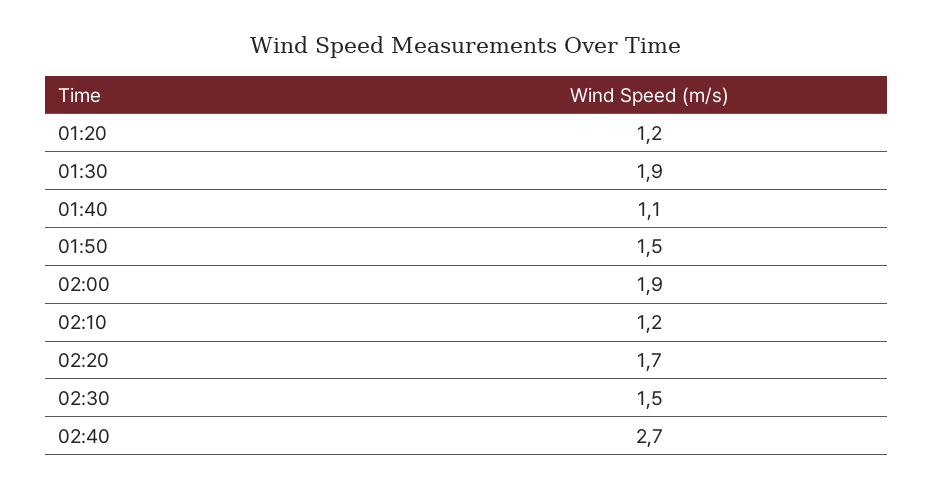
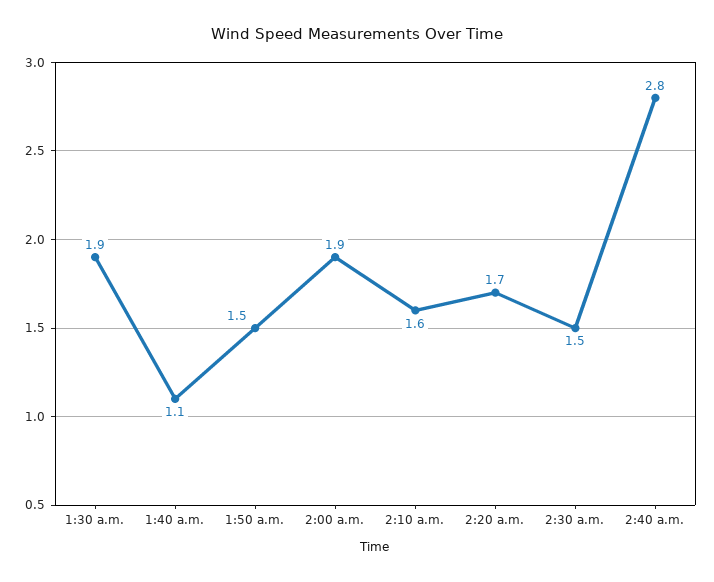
01:20: 1.2 -> none
02:10: 1.2 -> 1.6
02:40: 2.7 -> 2.8

